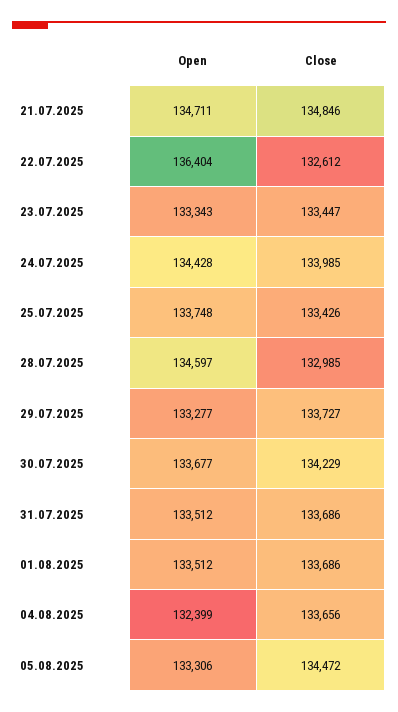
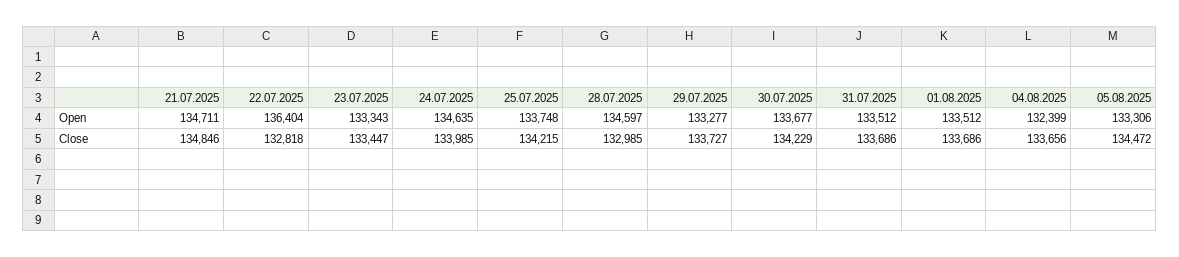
Close, 22.07.2025: 132612 -> 132818
Open, 24.07.2025: 134428 -> 134635
Close, 25.07.2025: 133426 -> 134215

